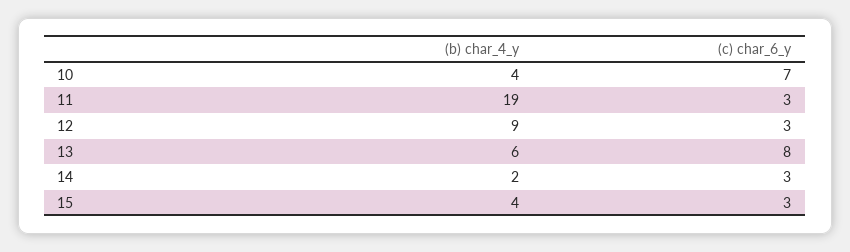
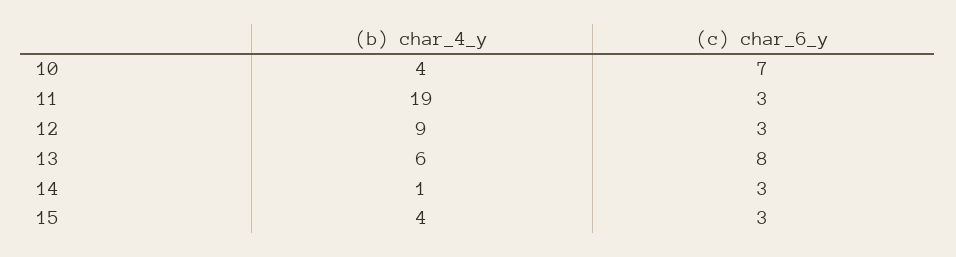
(b) char_4_y, 14: 2 -> 1

